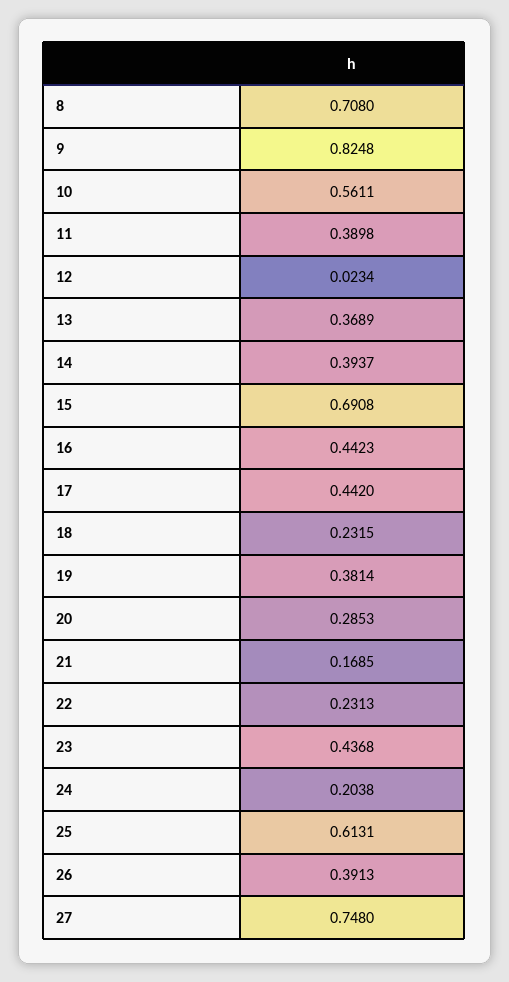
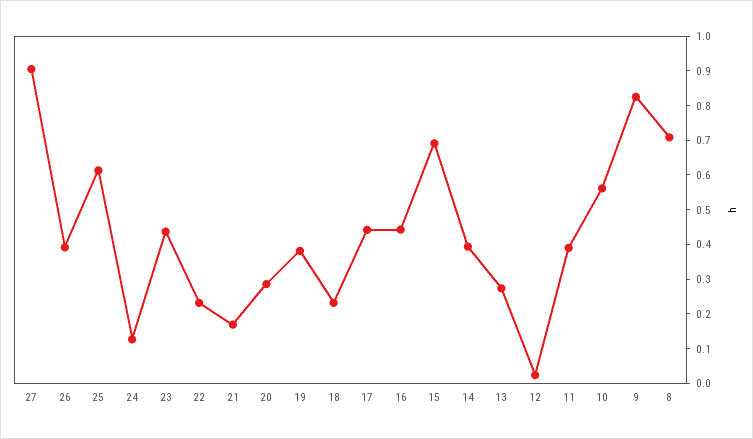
13: 0.3689 -> 0.275
24: 0.2038 -> 0.125
27: 0.748 -> 0.9

